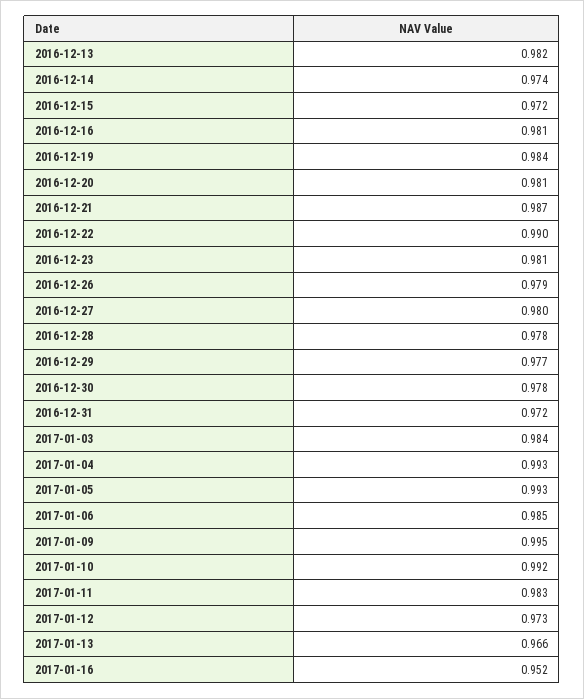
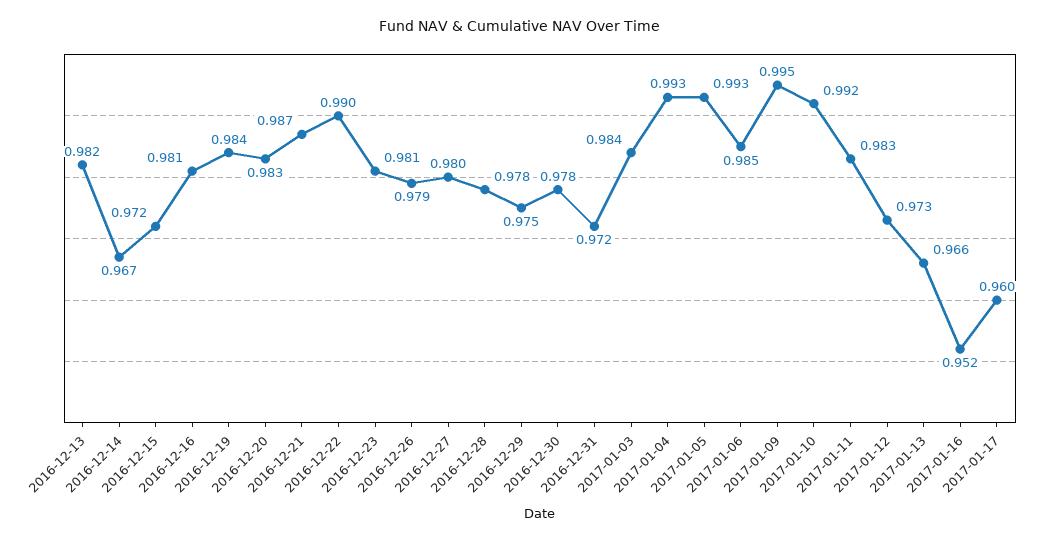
2016-12-14: 0.974 -> 0.967
2016-12-20: 0.981 -> 0.983
2016-12-29: 0.977 -> 0.975
2017-01-17: none -> 0.96

